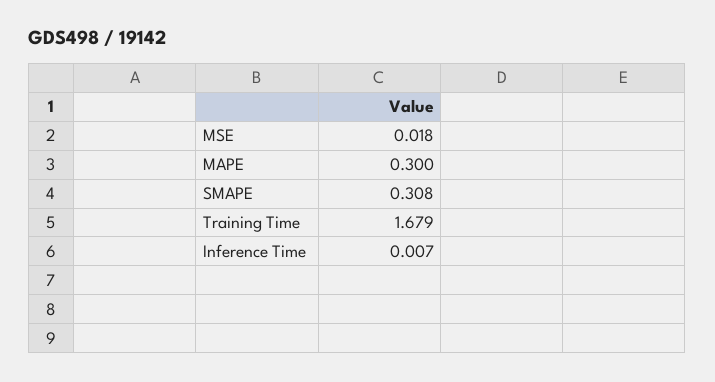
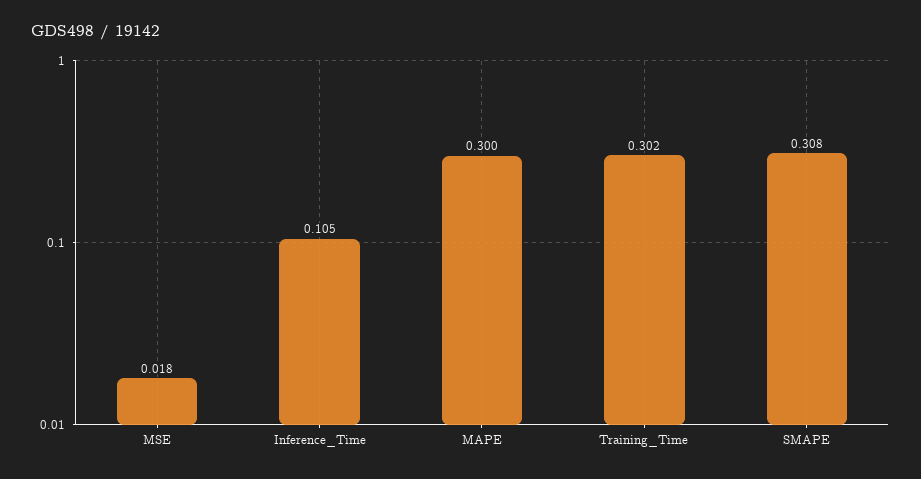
Training Time: 1.679 -> 0.302
Inference Time: 0.007 -> 0.105

